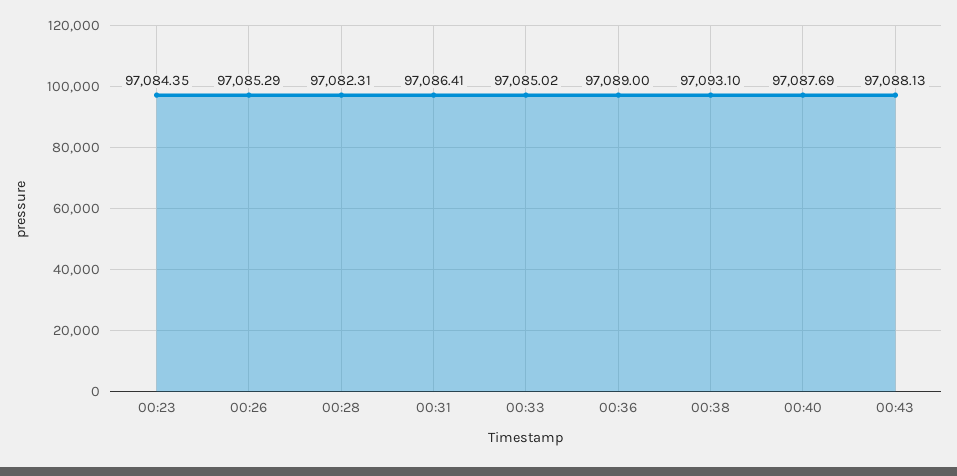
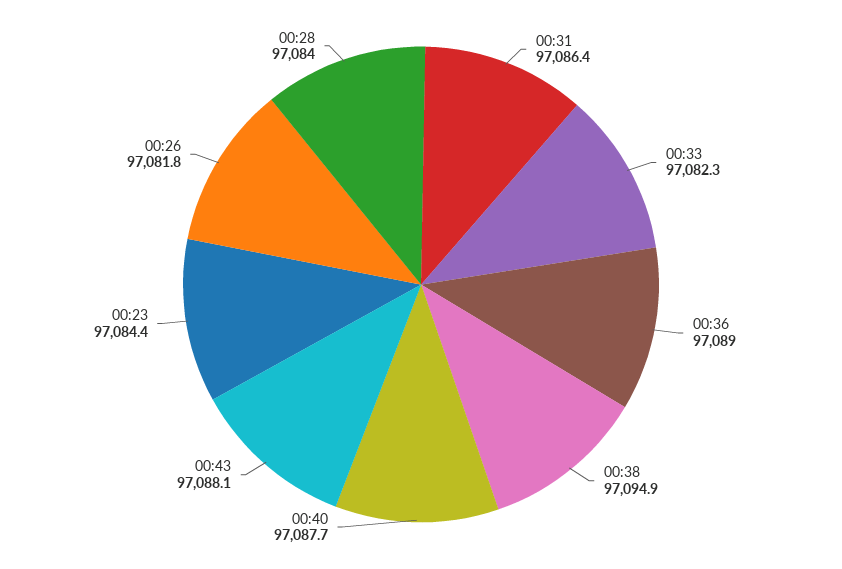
00:26: 97085.29 -> 97081.8
00:28: 97082.31 -> 97084
00:33: 97085.02 -> 97082.3
00:38: 97093.1 -> 97094.9

